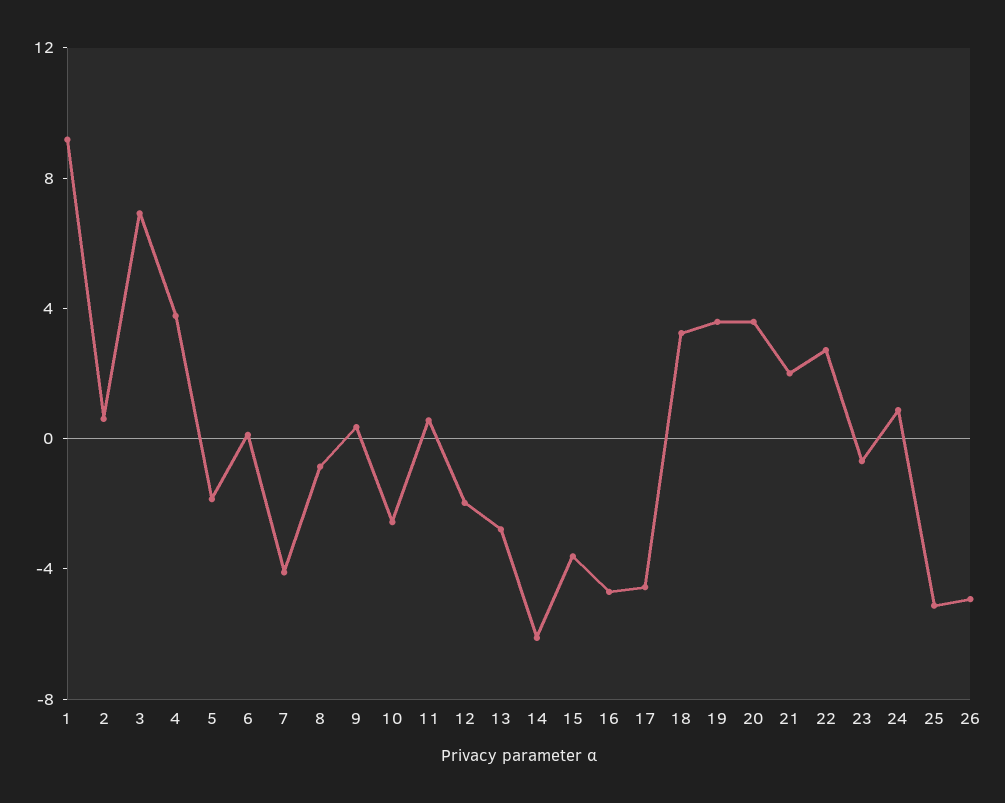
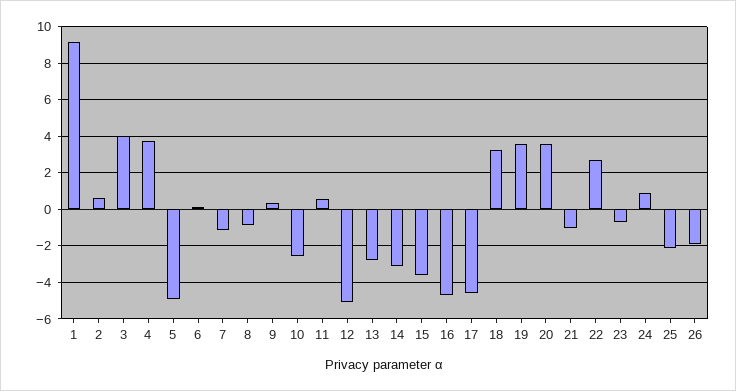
3: 7 -> 4
5: -2 -> -5
7: -4 -> -1
12: -2 -> -5
14: -6 -> -3
21: 2 -> -1
25: -5 -> -2
26: -5 -> -2

